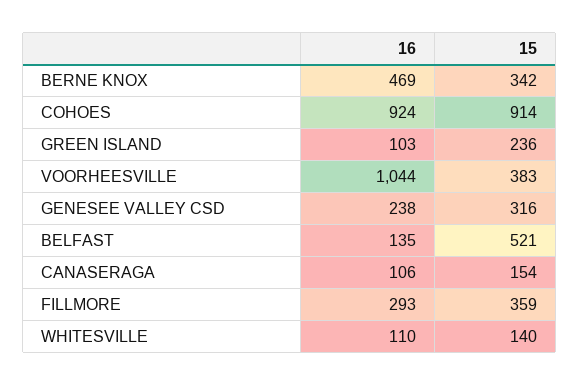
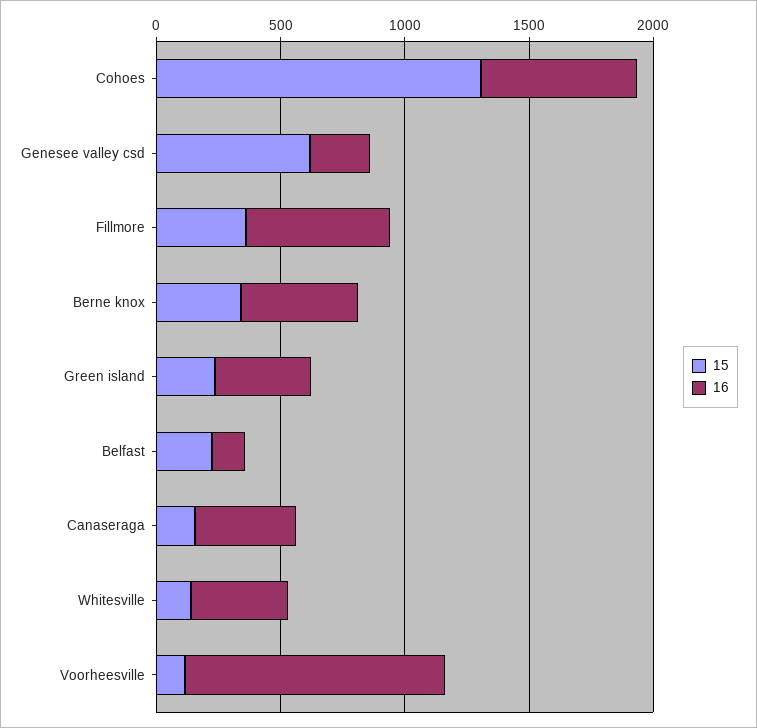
16, COHOES: 924 -> 600
15, COHOES: 914 -> 1300
16, GREEN ISLAND: 103 -> 400
15, VOORHEESVILLE: 383 -> 100
15, GENESEE VALLEY CSD: 316 -> 600
15, BELFAST: 521 -> 200
16, CANASERAGA: 106 -> 400
16, FILLMORE: 293 -> 600
16, WHITESVILLE: 110 -> 400

